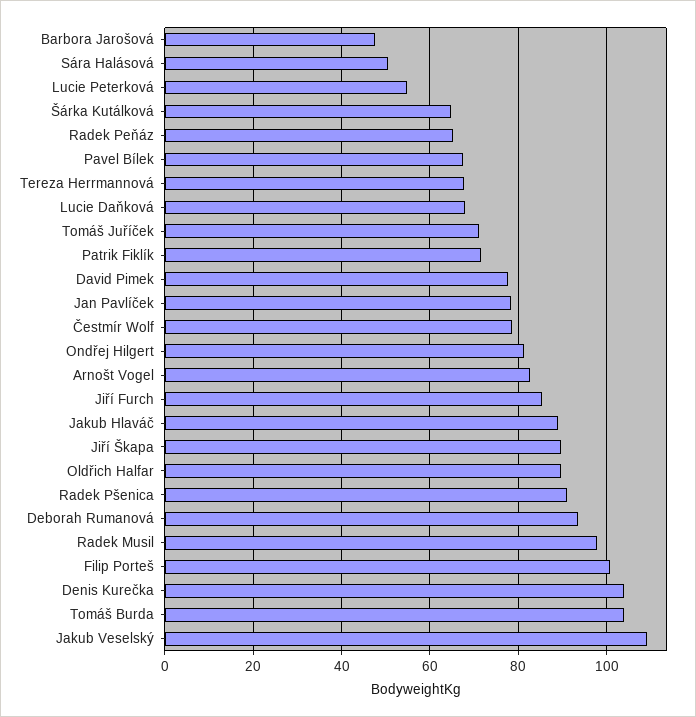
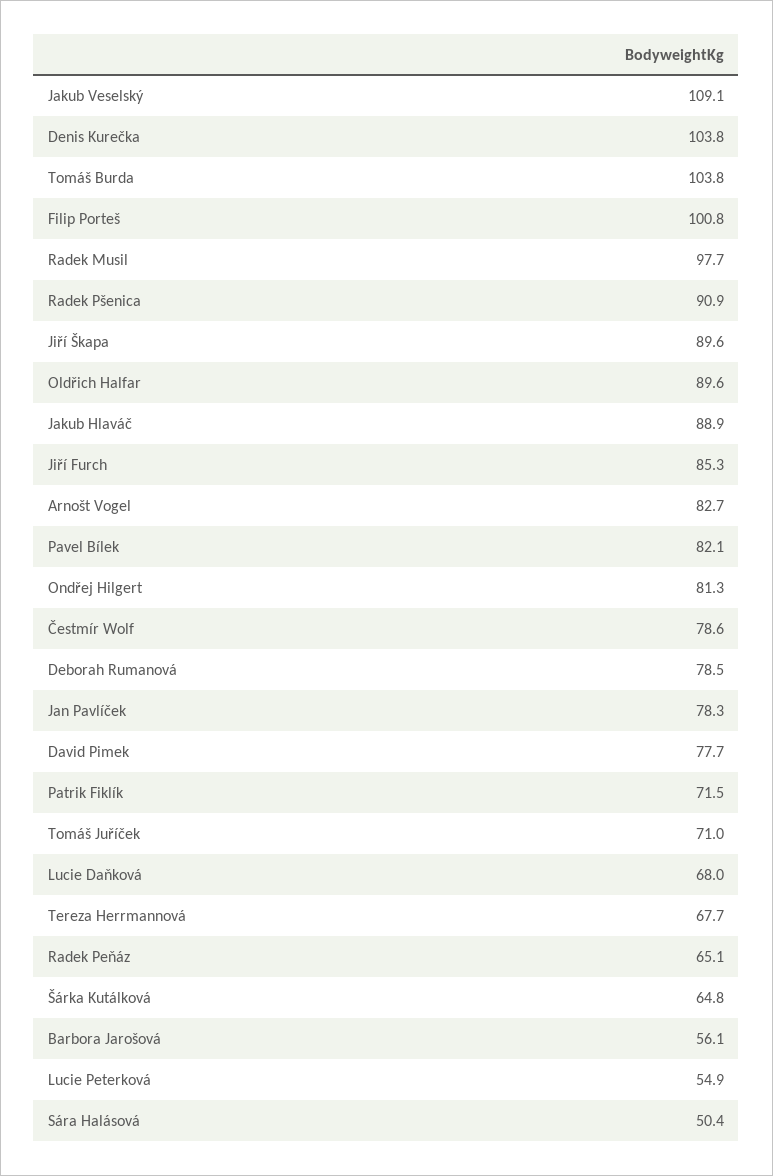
Barbora Jarošová: 48 -> 56.1
Pavel Bílek: 68 -> 82.1
Deborah Rumanová: 94 -> 78.5

